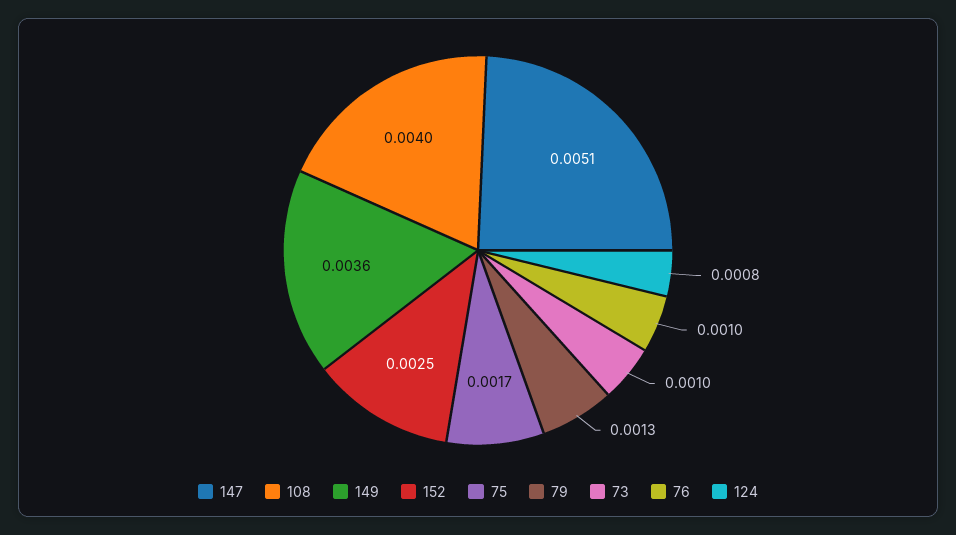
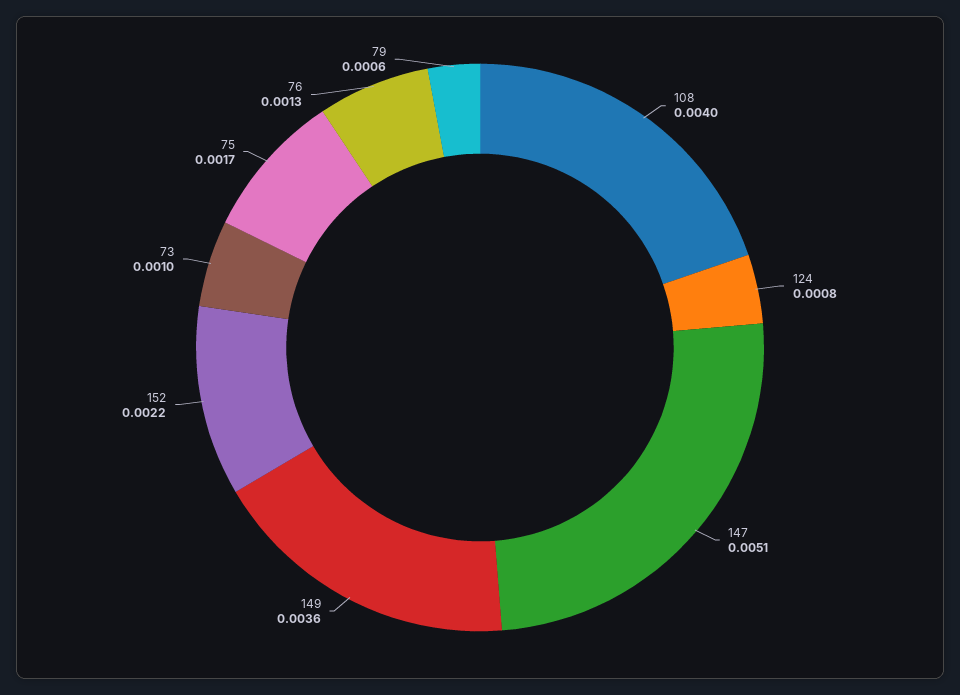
152: 0.0025 -> 0.0022
79: 0.0013 -> 0.0006
76: 0.001 -> 0.0013

